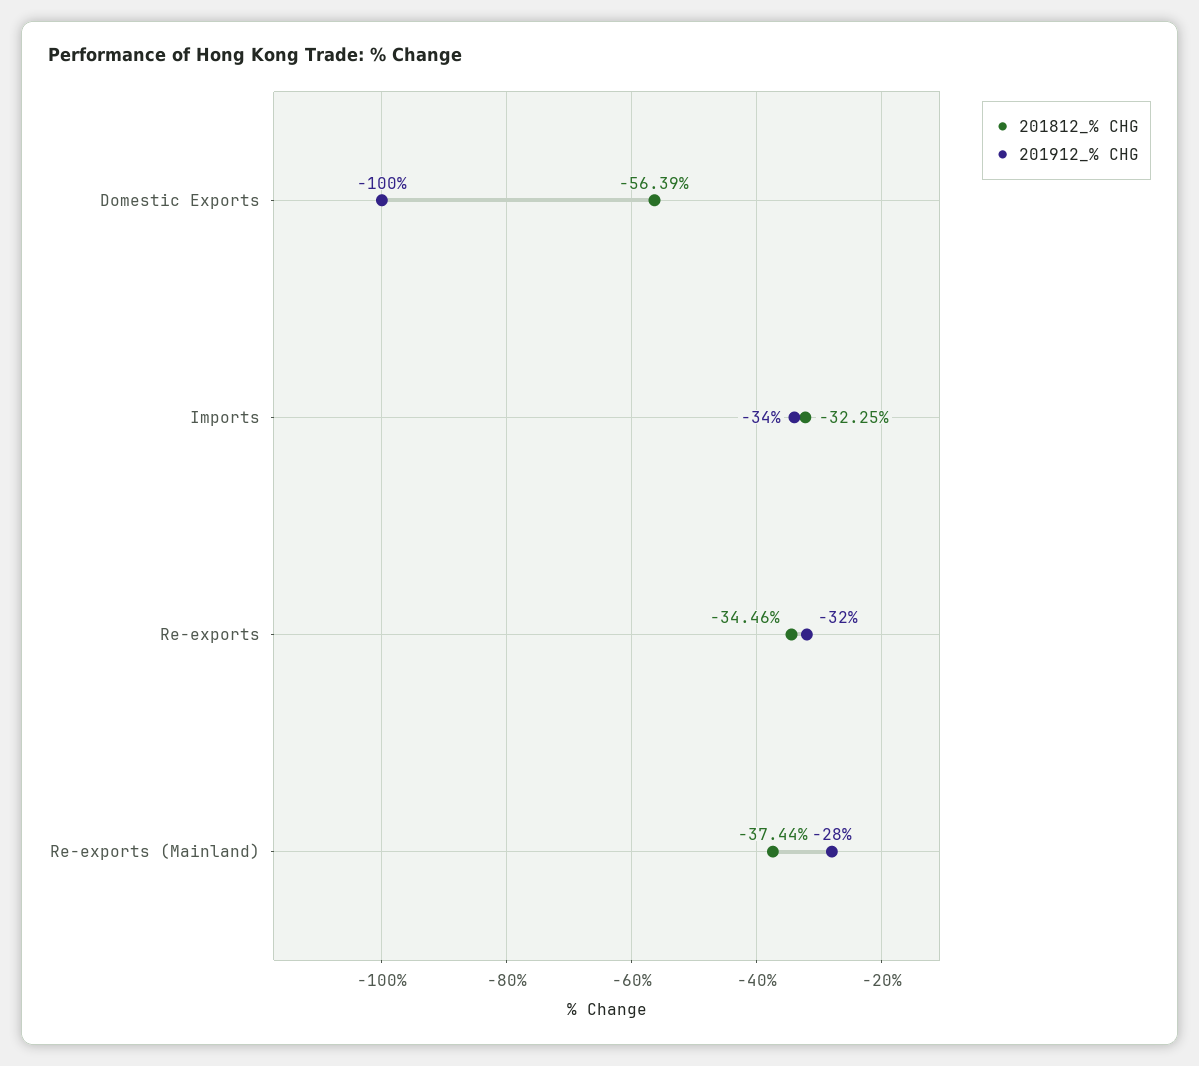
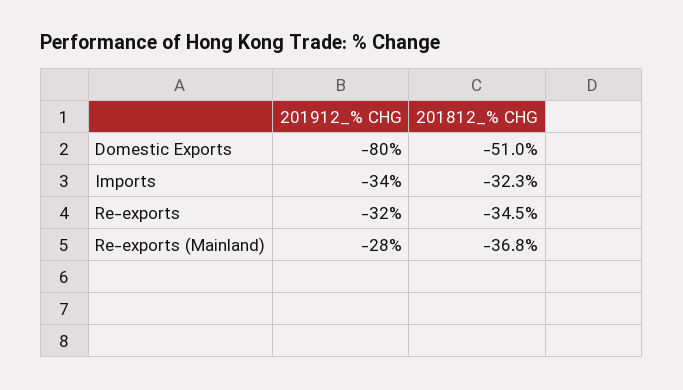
201812_% CHG, Domestic Exports: -56.39 -> -51
201912_% CHG, Domestic Exports: -100 -> -80
201812_% CHG, Re-exports (Mainland): -37.44 -> -36.8

